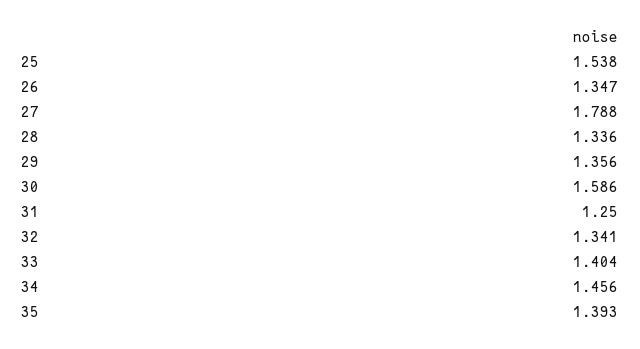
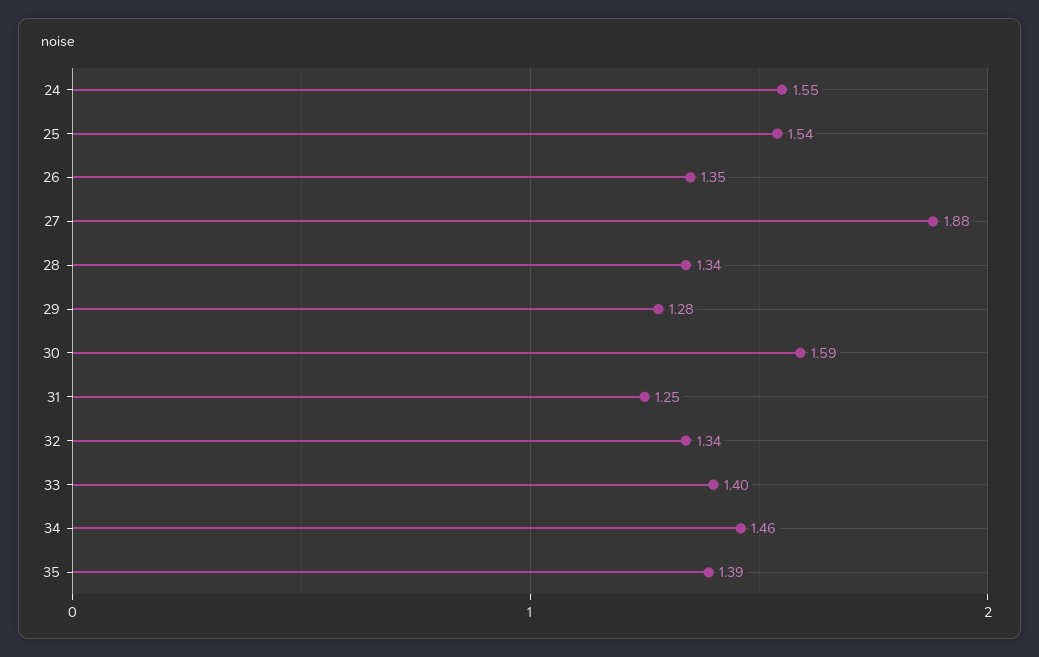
27: 1.788 -> 1.88
29: 1.356 -> 1.28
24: none -> 1.55

